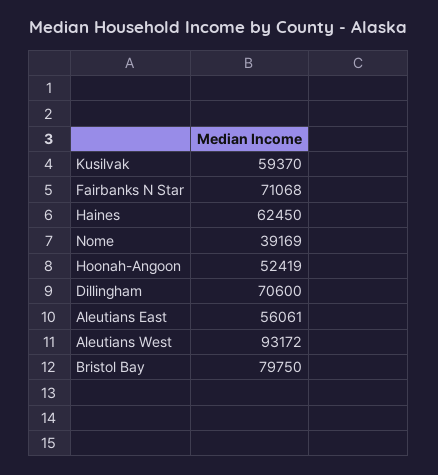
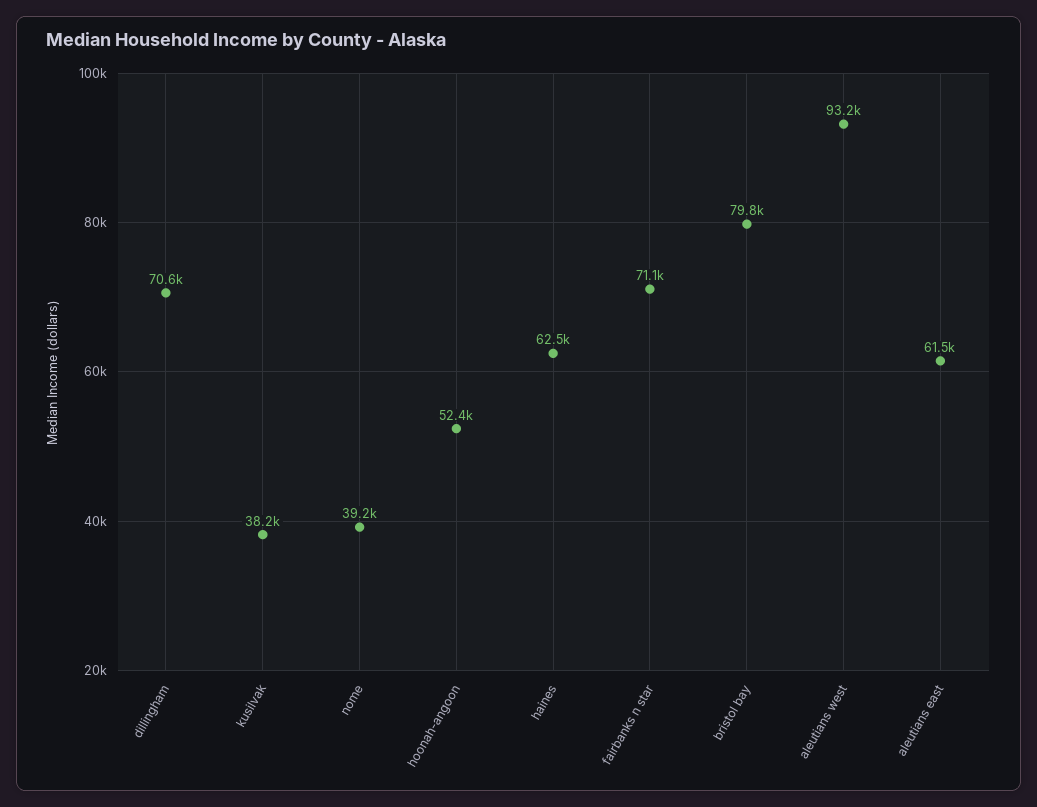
Kusilvak: 59370 -> 38200
Aleutians East: 56061 -> 61500

